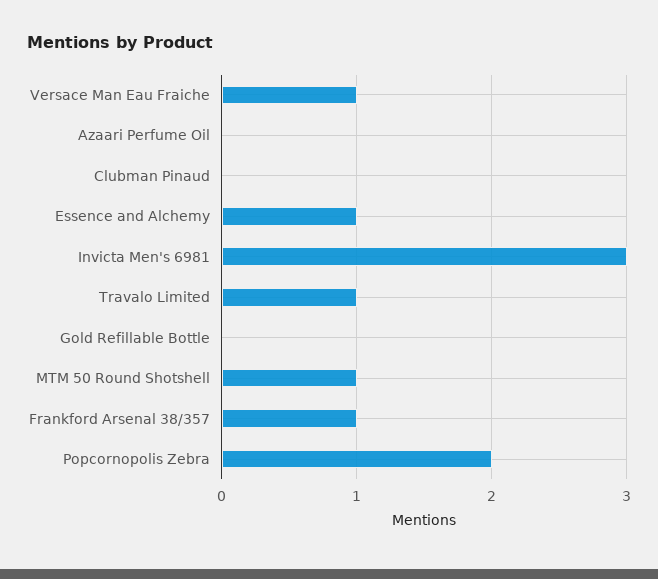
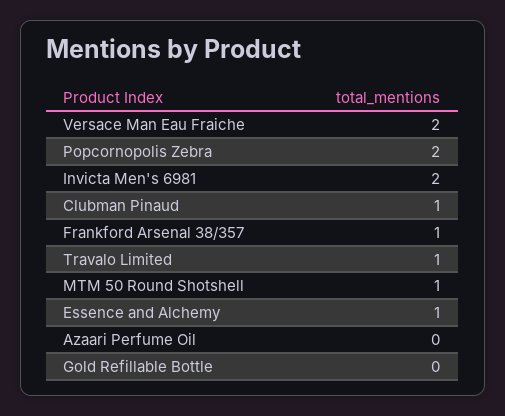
Versace Man Eau Fraiche: 1 -> 2
Clubman Pinaud: 0 -> 1
Invicta Men's 6981: 3 -> 2

